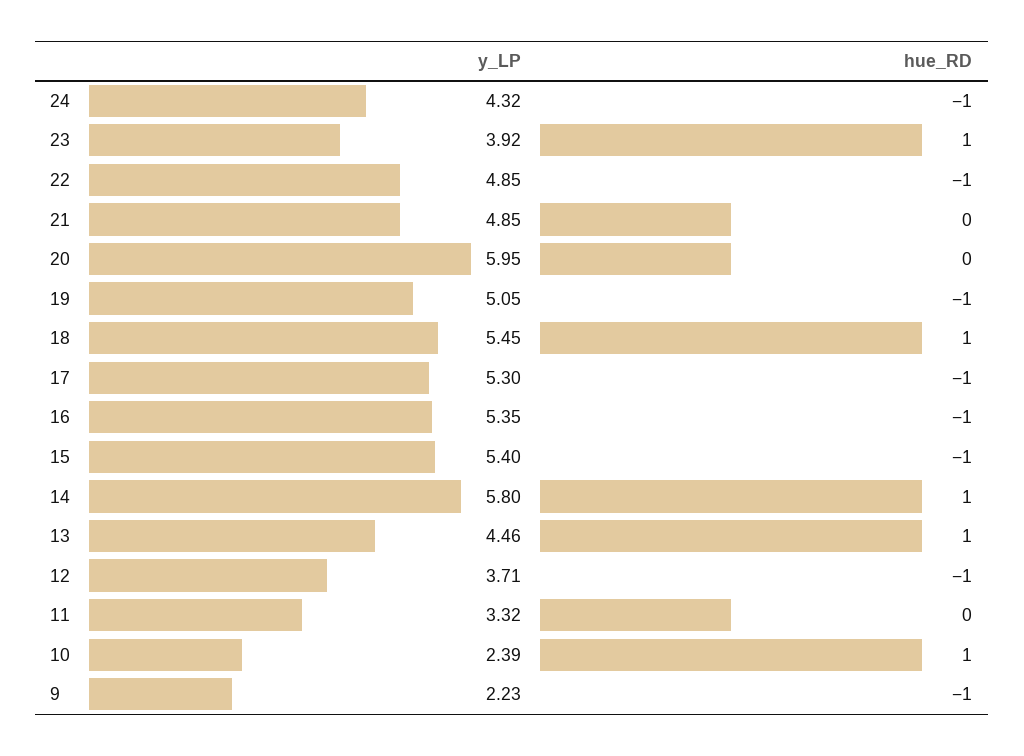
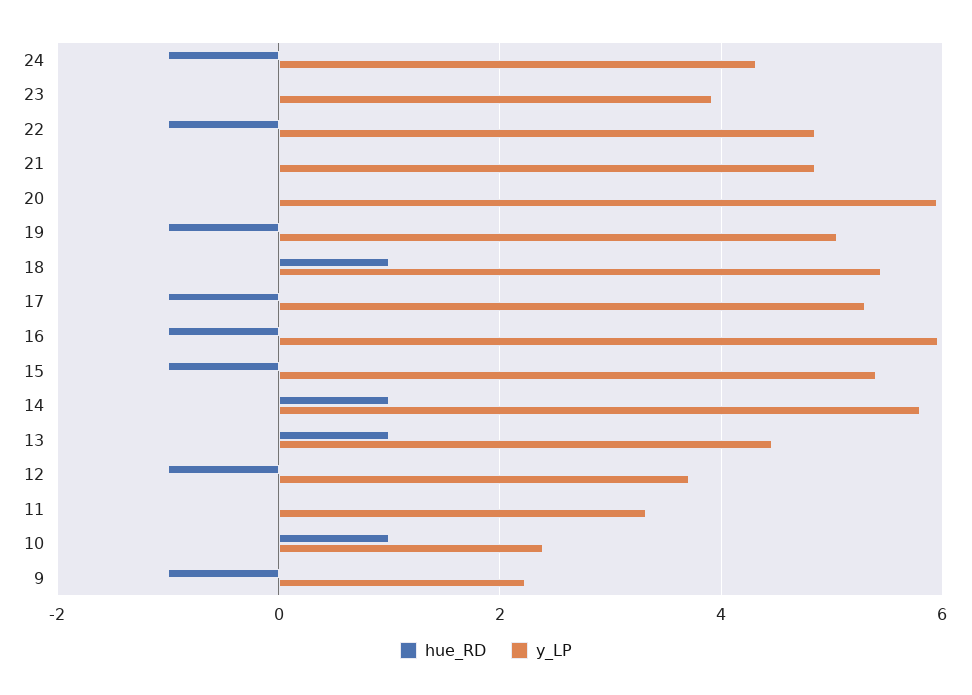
hue_RD, 23: 1 -> 0
y_LP, 16: 5.35 -> 6

